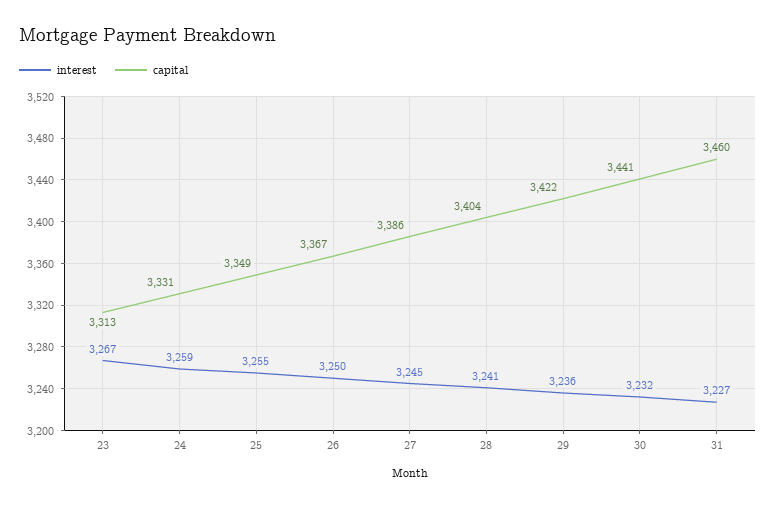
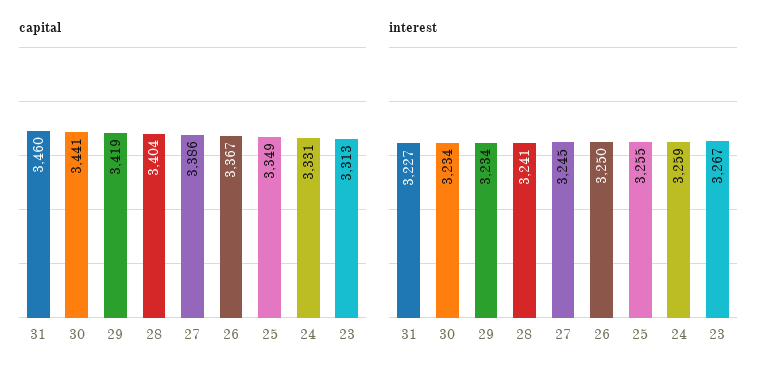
interest, 29: 3236 -> 3234
capital, 29: 3422 -> 3419
interest, 30: 3232 -> 3234

